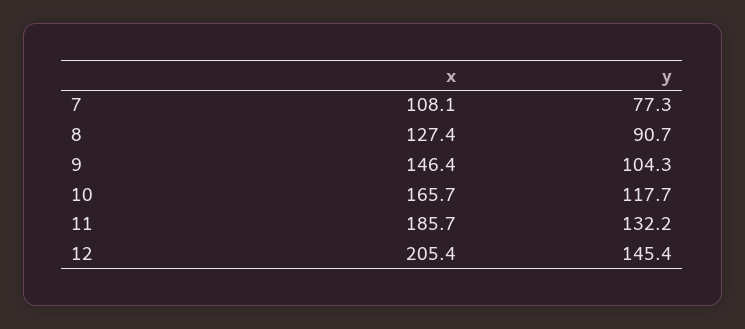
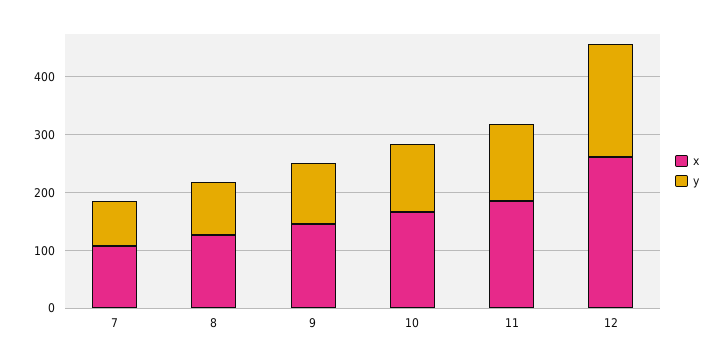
x, 12: 205.4 -> 260
y, 12: 145.4 -> 200

